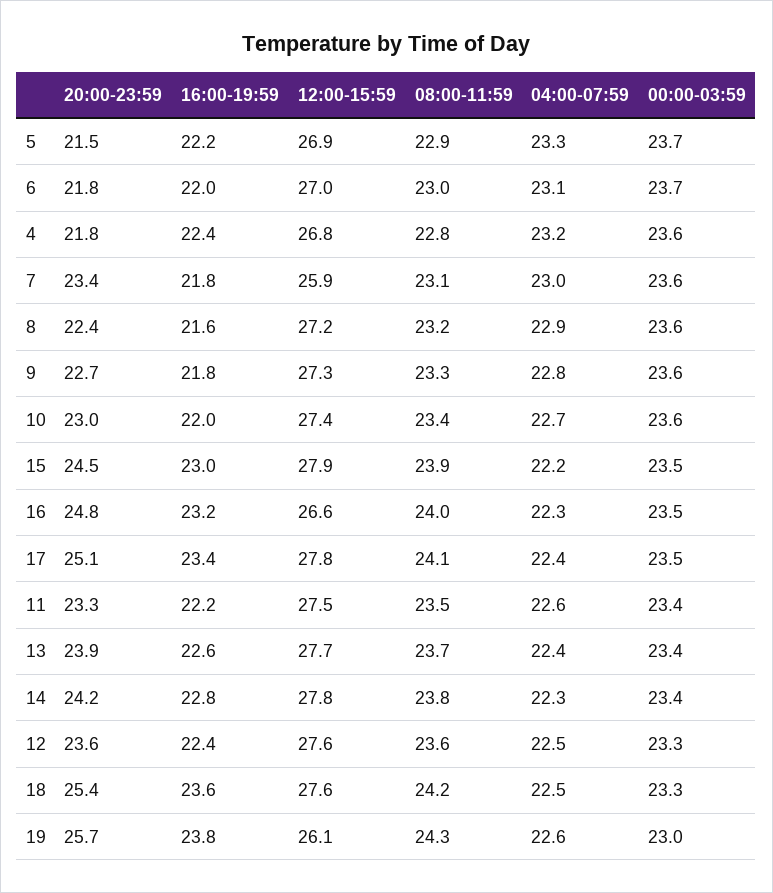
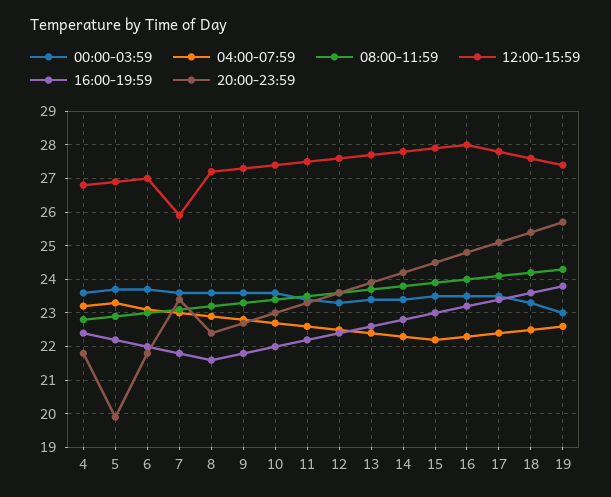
20:00-23:59, 5: 21.5 -> 20
12:00-15:59, 16: 26.6 -> 28
12:00-15:59, 19: 26.1 -> 27.5

